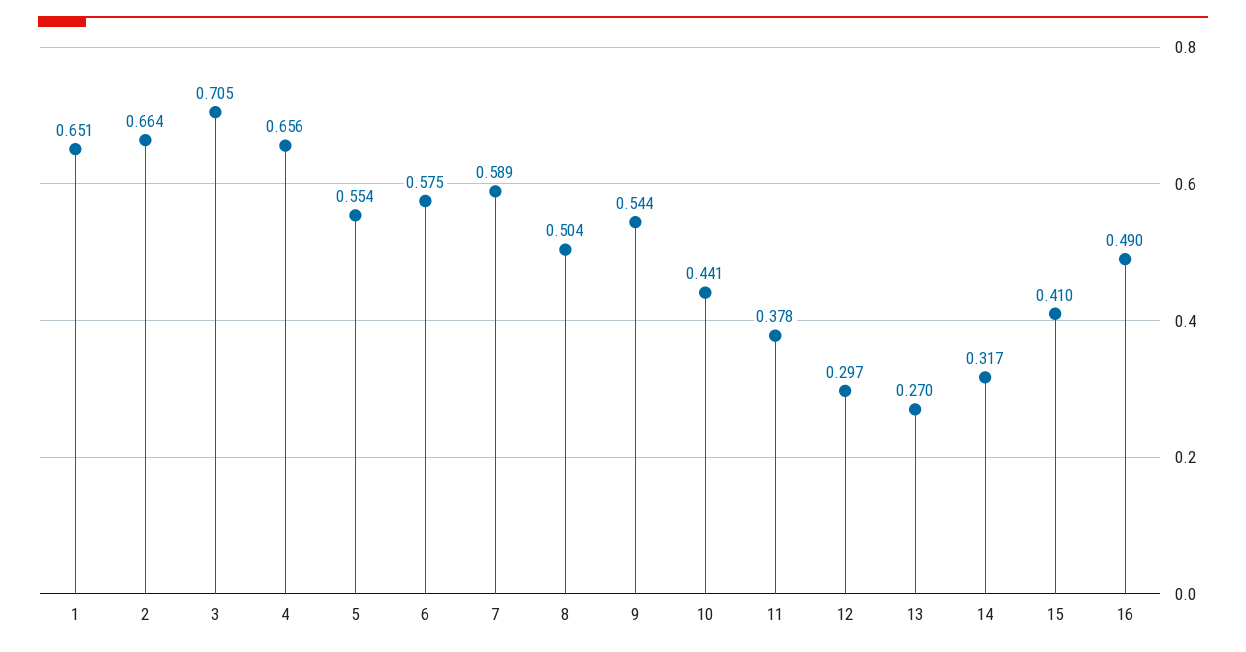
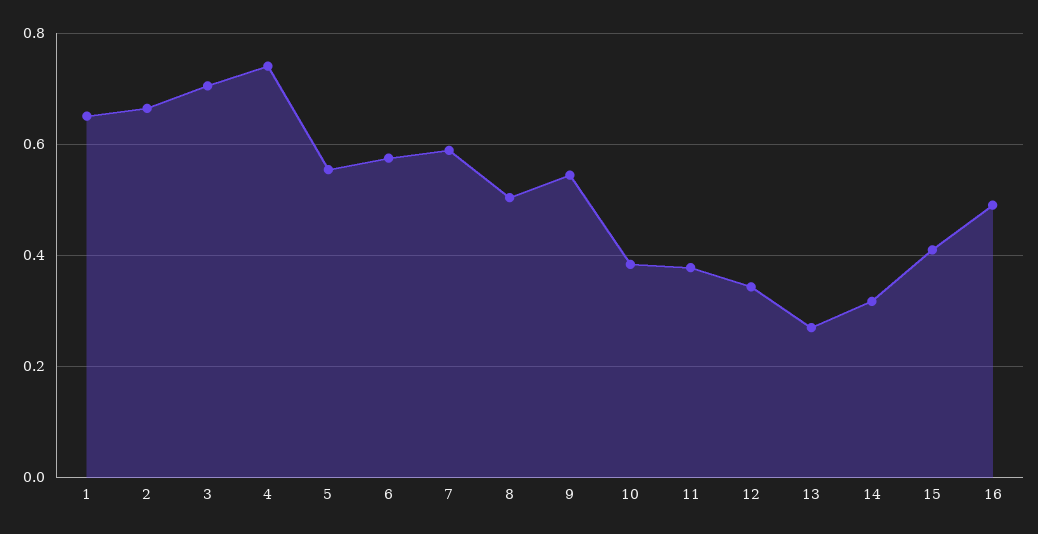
4: 0.656 -> 0.74
10: 0.441 -> 0.38
12: 0.297 -> 0.34

